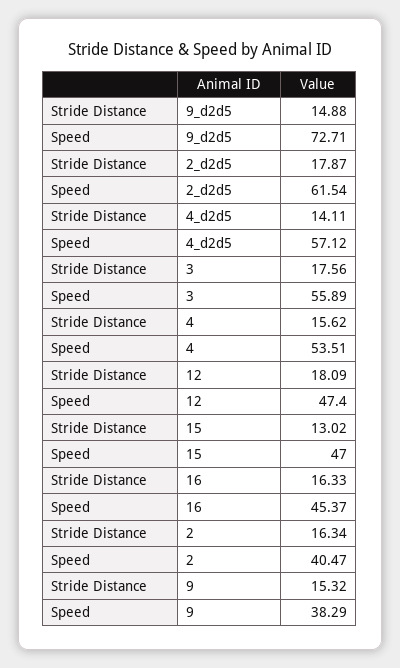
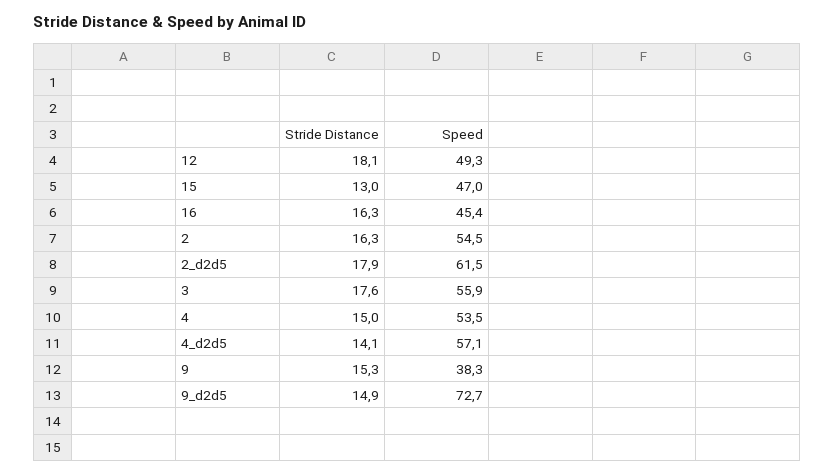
Stride Distance, 4: 15.62 -> 15
Speed, 12: 47.4 -> 49.3
Speed, 2: 40.47 -> 54.5

